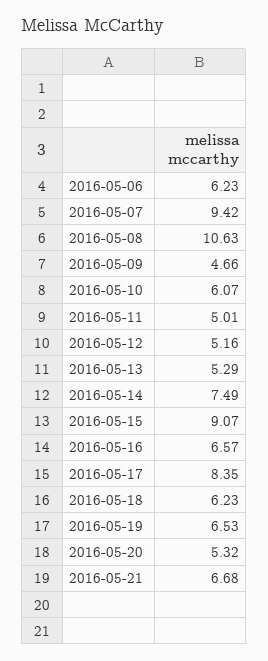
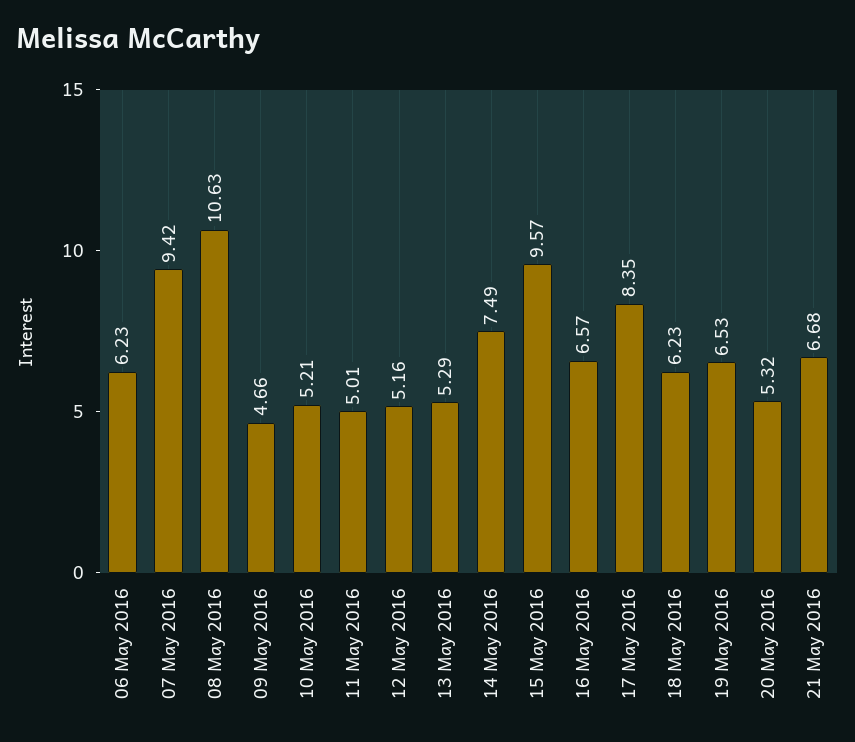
2016-05-10: 6.07 -> 5.21
2016-05-15: 9.07 -> 9.57

